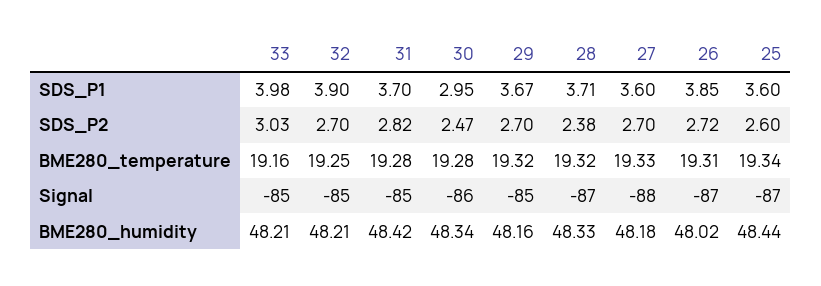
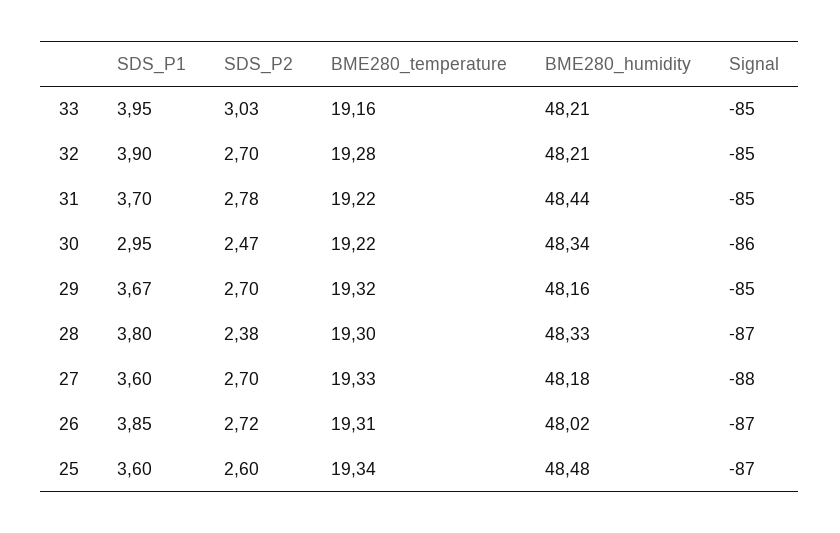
33, SDS_P1: 3.98 -> 3.95
28, SDS_P1: 3.71 -> 3.8
31, SDS_P2: 2.82 -> 2.78
32, BME280_temperature: 19.25 -> 19.28
31, BME280_temperature: 19.28 -> 19.22
30, BME280_temperature: 19.28 -> 19.22
28, BME280_temperature: 19.32 -> 19.3
31, BME280_humidity: 48.42 -> 48.44
25, BME280_humidity: 48.44 -> 48.48

